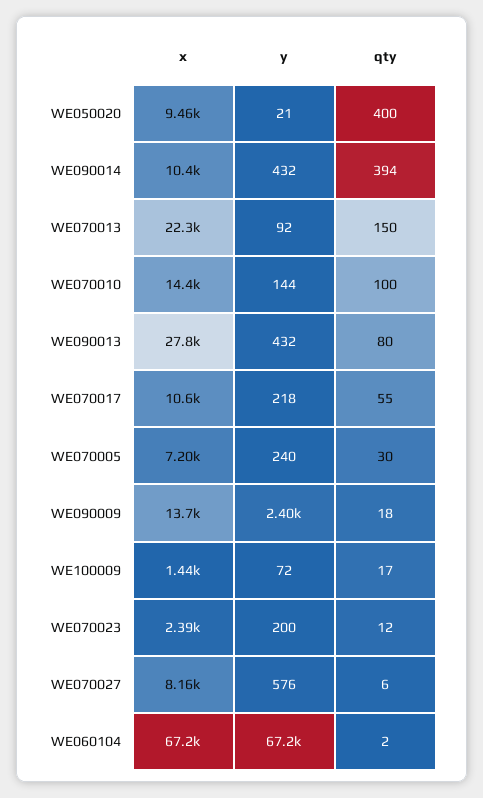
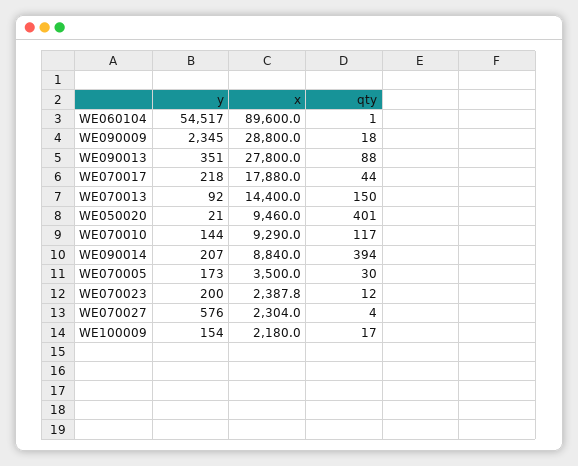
qty, WE050020: 400 -> 401
x, WE090014: 10400 -> 8840
y, WE090014: 432 -> 207
x, WE070013: 22300 -> 14400
x, WE070010: 14400 -> 9290
qty, WE070010: 100 -> 117
y, WE090013: 432 -> 351
qty, WE090013: 80 -> 88
x, WE070017: 10600 -> 17880
qty, WE070017: 55 -> 44
x, WE070005: 7200 -> 3500
y, WE070005: 240 -> 173
x, WE090009: 13700 -> 28800
y, WE090009: 2400 -> 2345
x, WE100009: 1440 -> 2180
y, WE100009: 72 -> 154
x, WE070027: 8160 -> 2304
qty, WE070027: 6 -> 4
x, WE060104: 67200 -> 89600
y, WE060104: 67200 -> 54517
qty, WE060104: 2 -> 1

